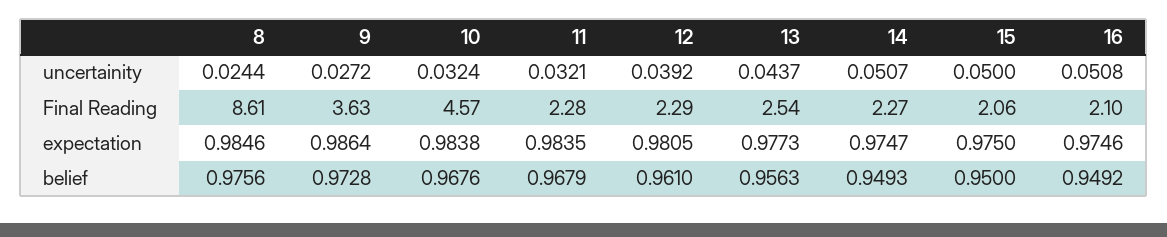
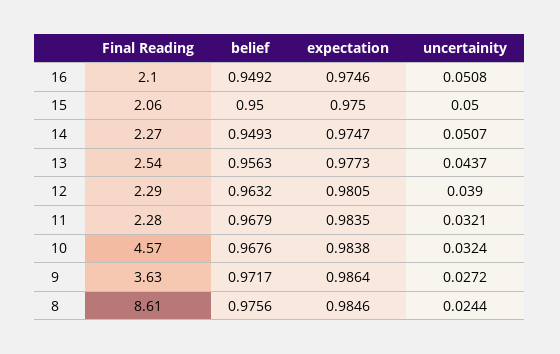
12, uncertainity: 0.0392 -> 0.039
9, belief: 0.9728 -> 0.9717
12, belief: 0.961 -> 0.9632

